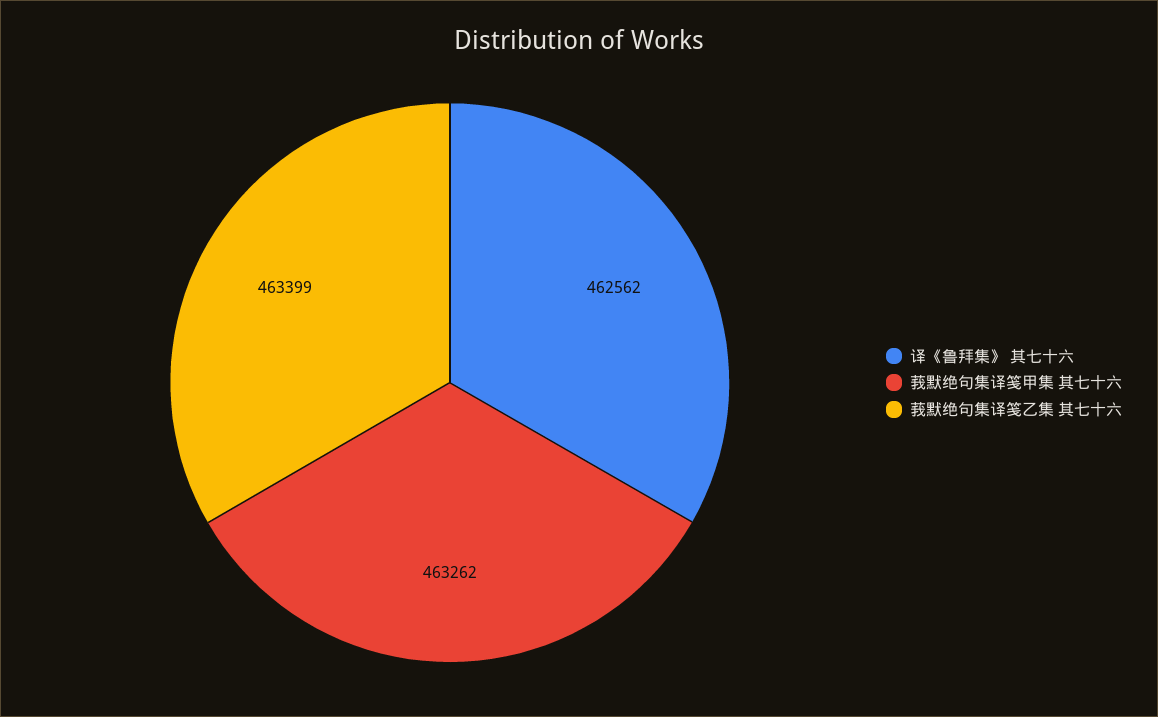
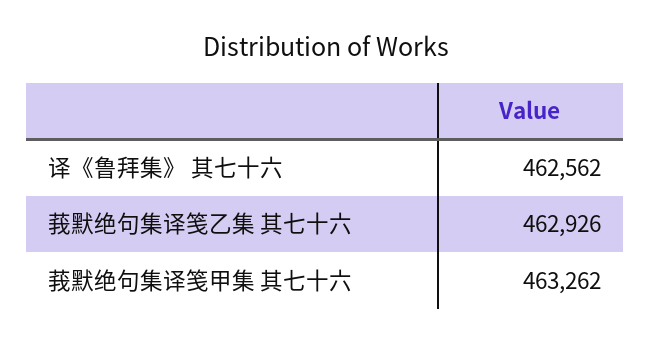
莪默绝句集译笺乙集 其七十六: 463399 -> 462926

